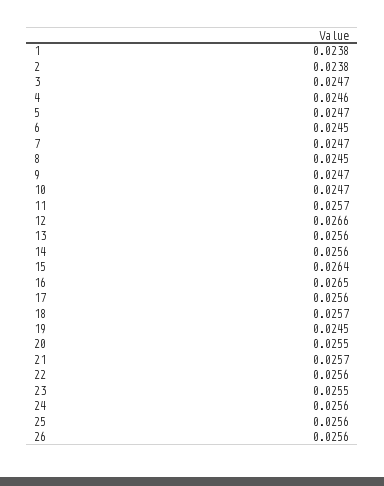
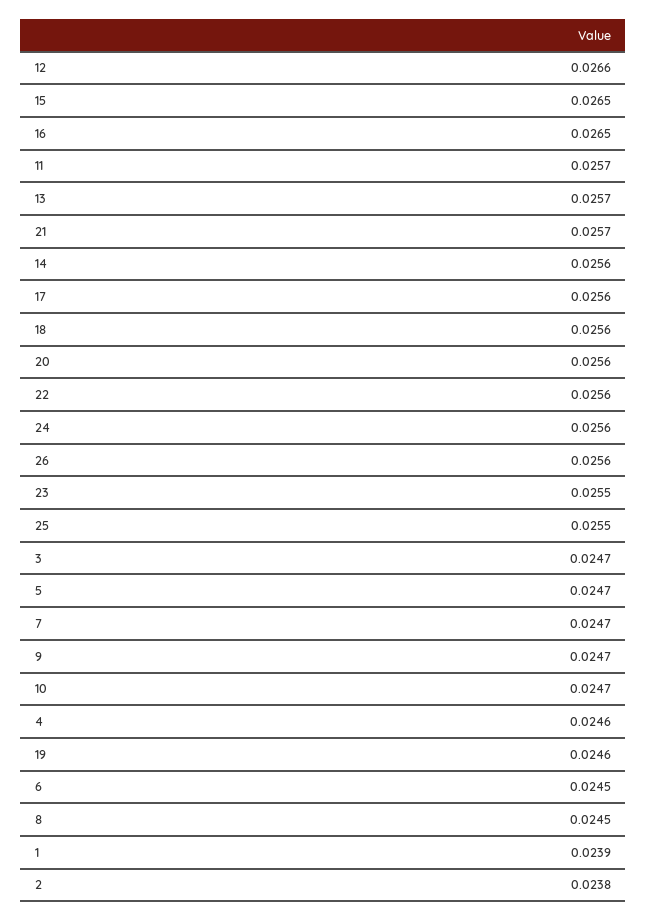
1: 0.0238 -> 0.0239
13: 0.0256 -> 0.0257
15: 0.0264 -> 0.0265
18: 0.0257 -> 0.0256
19: 0.0245 -> 0.0246
20: 0.0255 -> 0.0256
25: 0.0256 -> 0.0255

